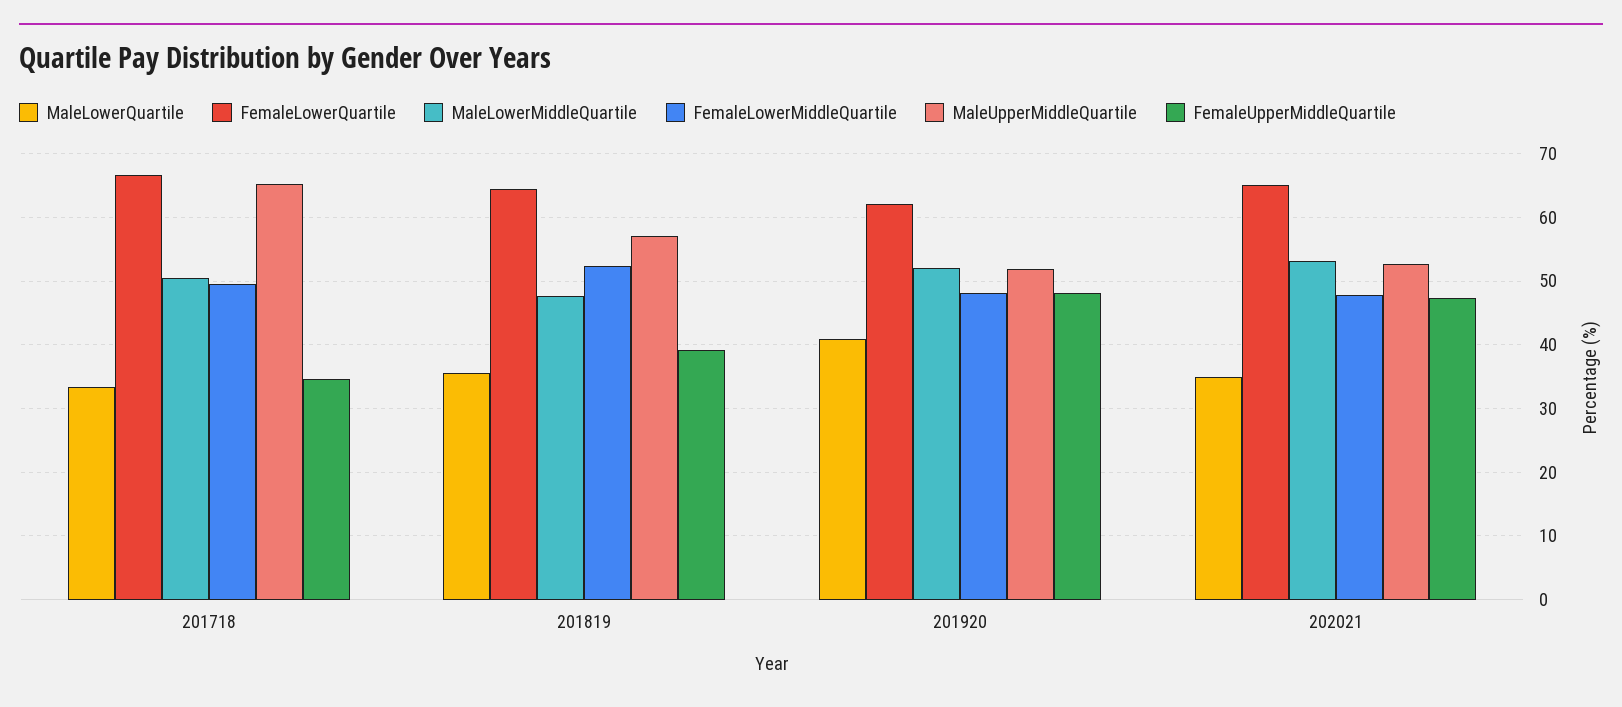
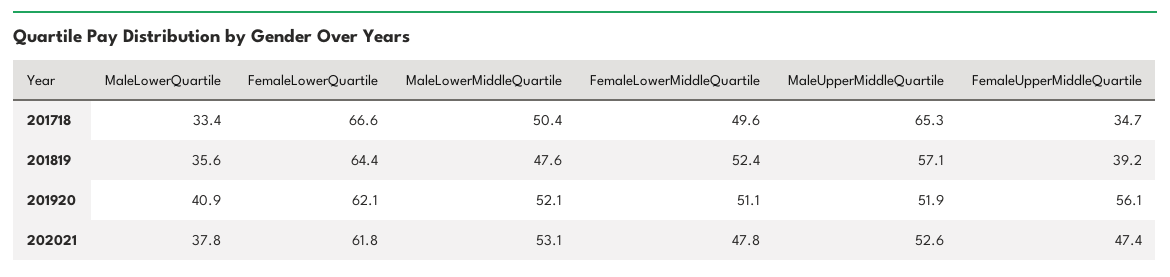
FemaleLowerMiddleQuartile, 201920: 48 -> 51.1
FemaleUpperMiddleQuartile, 201920: 48 -> 56.1
MaleLowerQuartile, 202021: 35 -> 37.8
FemaleLowerQuartile, 202021: 65 -> 61.8

